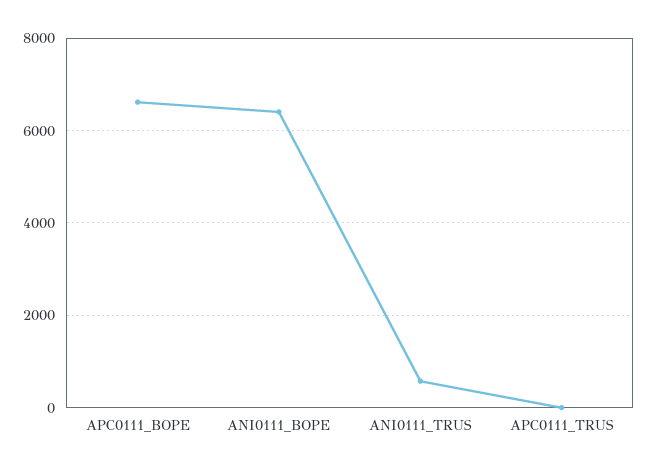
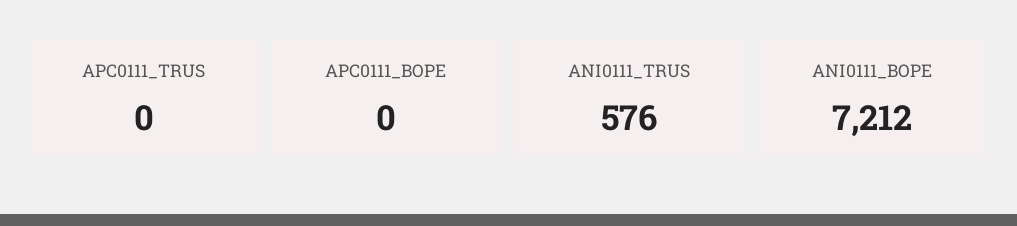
APC0111_BOPE: 6600 -> 0
ANI0111_BOPE: 6400 -> 7212

